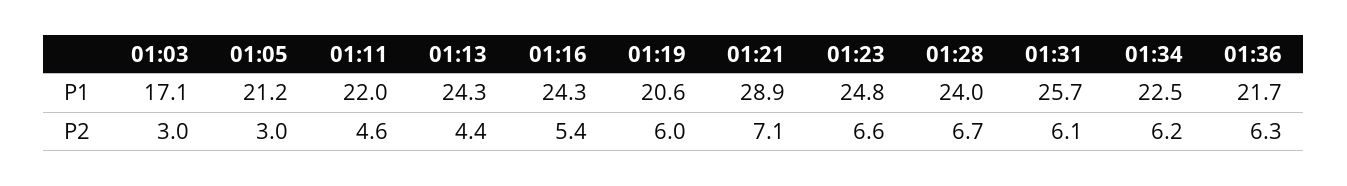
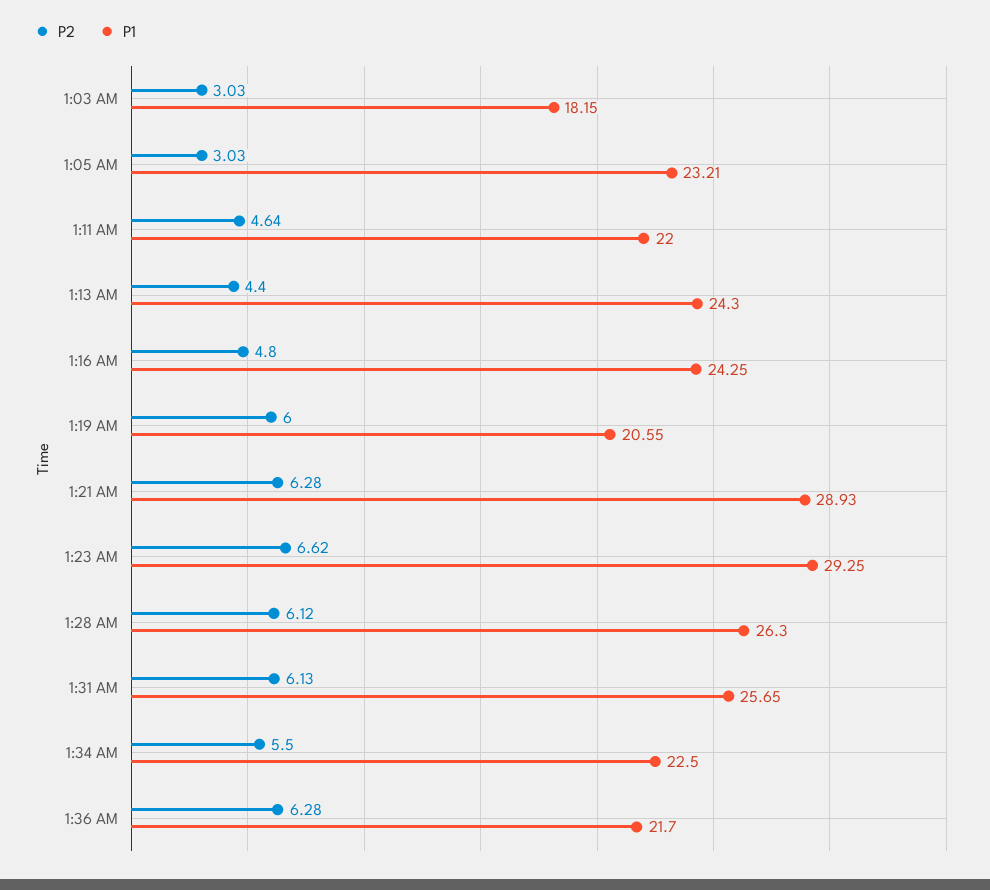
P1, 01:03: 17.1 -> 18.15
P1, 01:05: 21.2 -> 23.21
P1, 01:23: 24.8 -> 29.25
P1, 01:28: 24 -> 26.3
P2, 01:16: 5.4 -> 4.8
P2, 01:21: 7.1 -> 6.28
P2, 01:28: 6.7 -> 6.12
P2, 01:34: 6.2 -> 5.5

